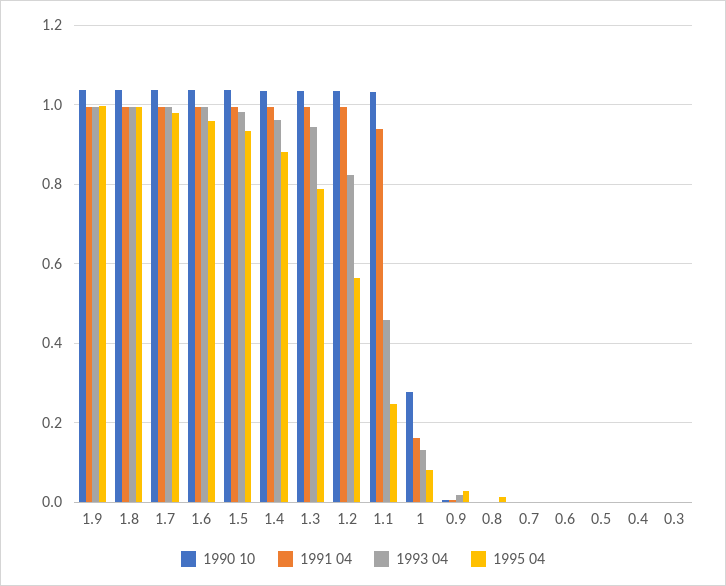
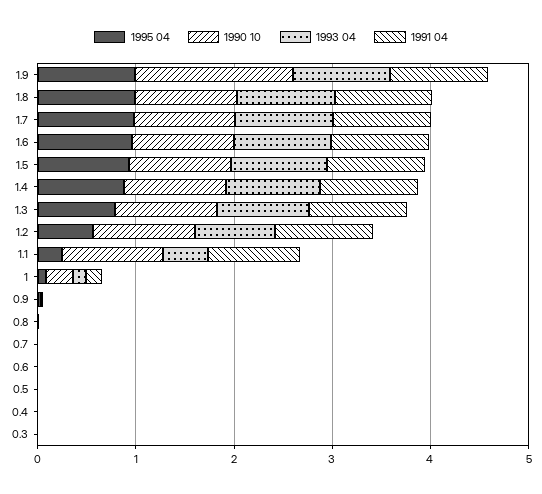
1990 10, 1.9: 1.04 -> 1.6

